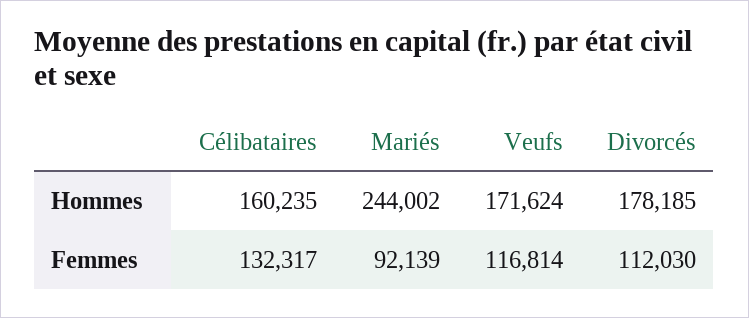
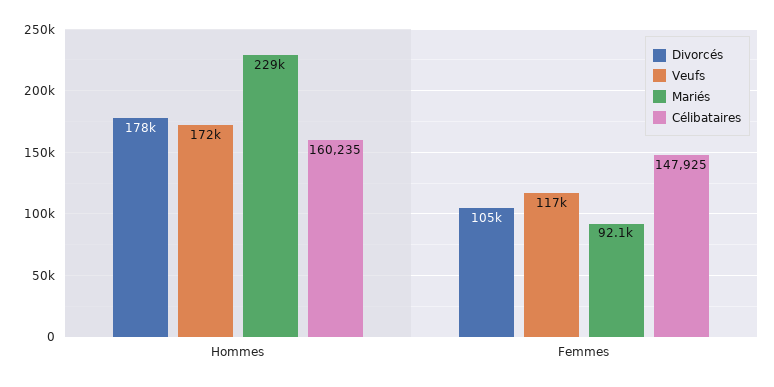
Mariés, Hommes: 244002 -> 229000
Célibataires, Femmes: 132317 -> 147925
Divorcés, Femmes: 112030 -> 105000

